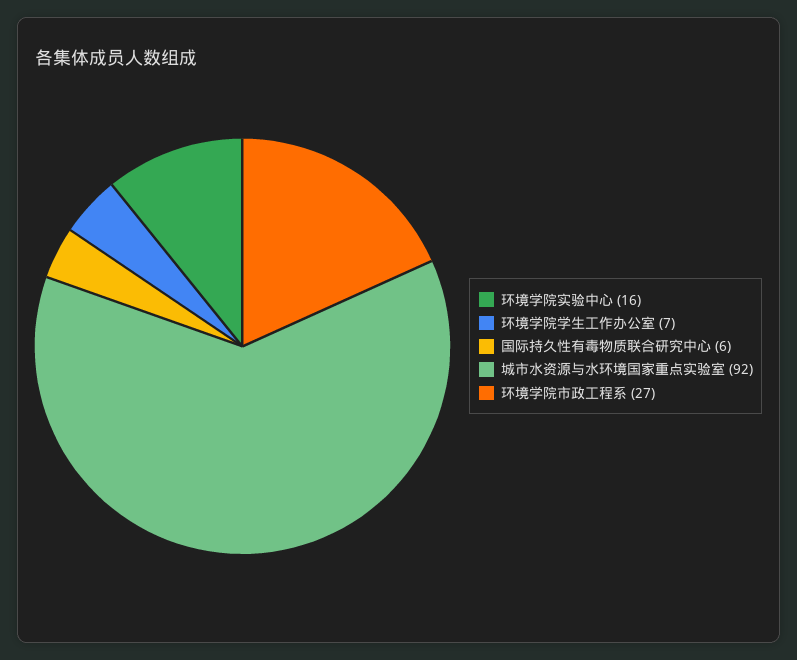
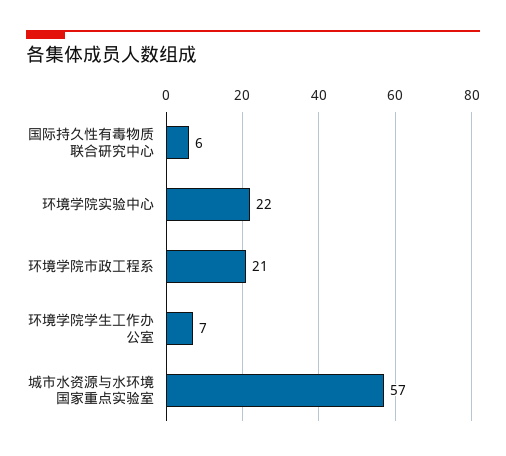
环境学院实验中心: 16 -> 22
城市水资源与水环境国家重点实验室: 92 -> 57
环境学院市政工程系: 27 -> 21

